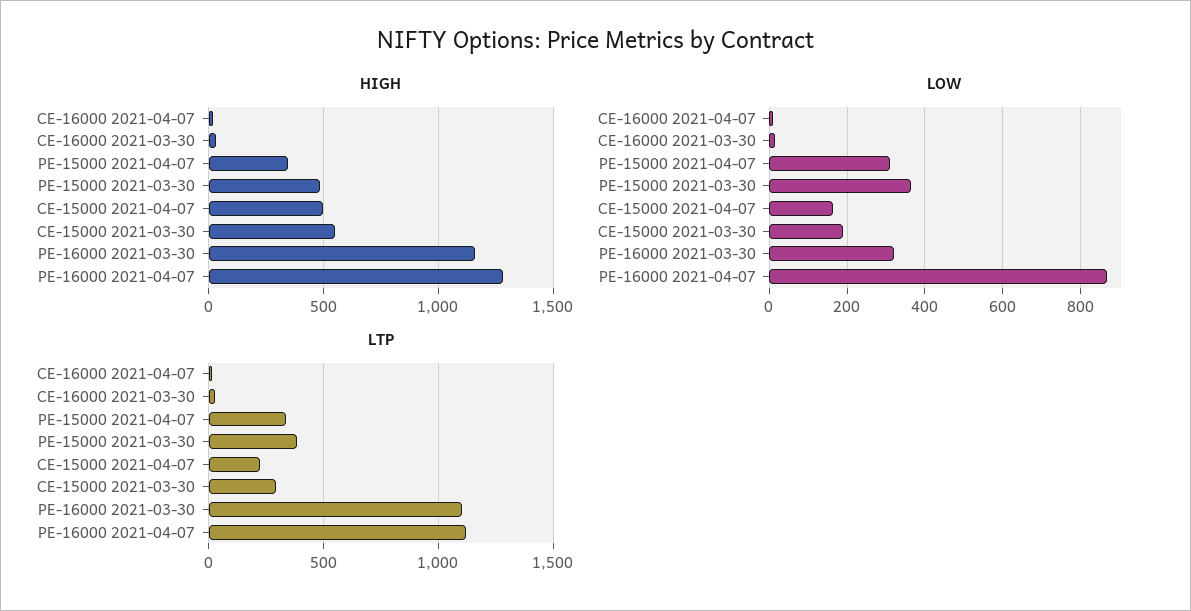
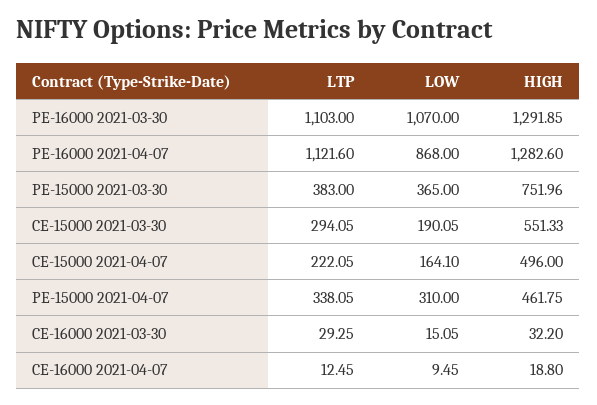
HIGH, PE-15000 2021-04-07: 350 -> 461.75
HIGH, PE-15000 2021-03-30: 500 -> 751.96
HIGH, PE-16000 2021-03-30: 1150 -> 1291.85
LOW, PE-16000 2021-03-30: 320 -> 1070

